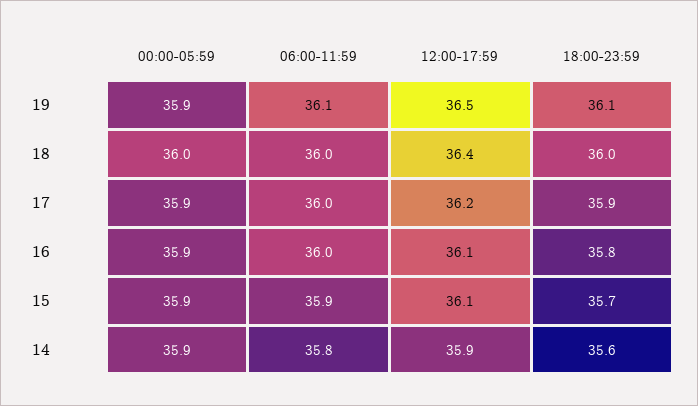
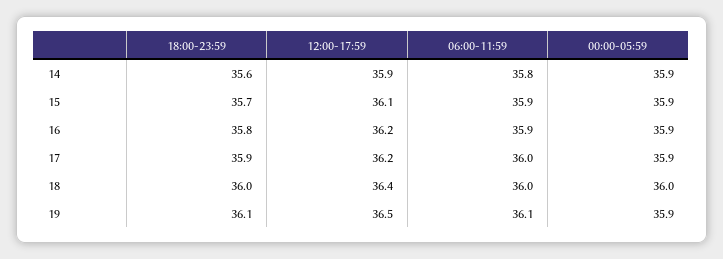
06:00-11:59, 16: 36 -> 35.9
12:00-17:59, 16: 36.1 -> 36.2

